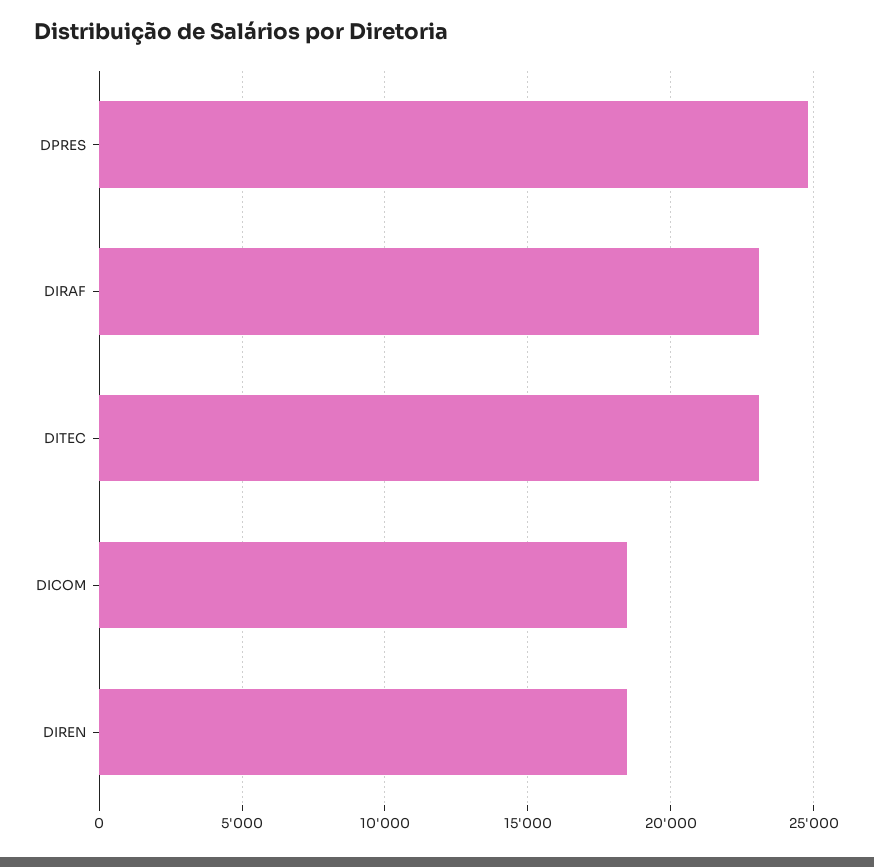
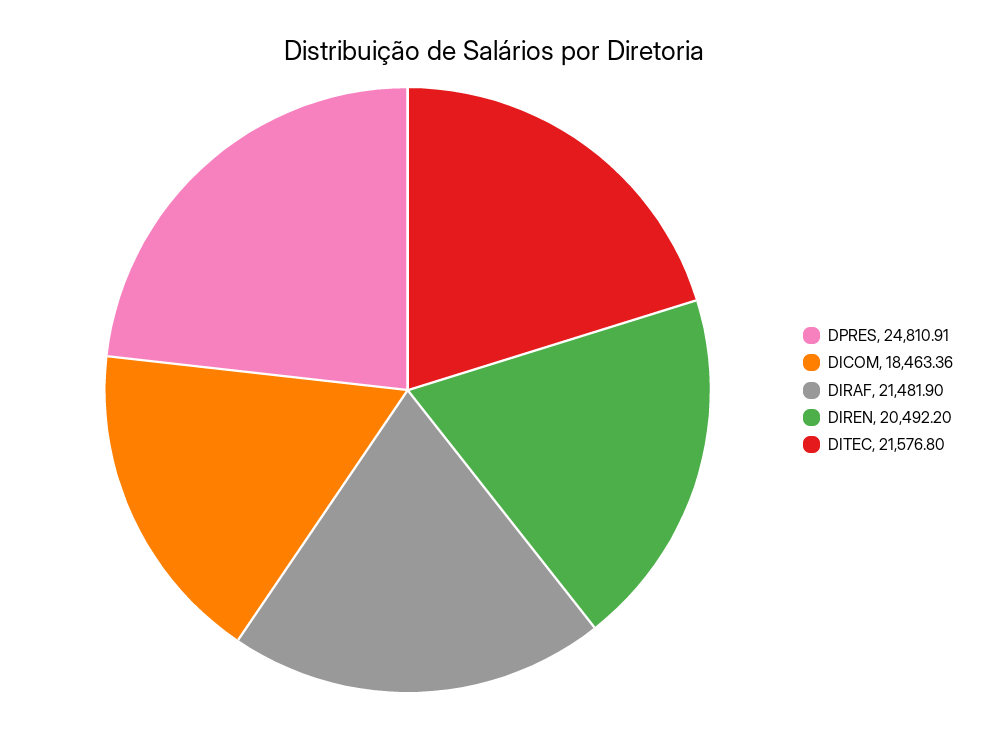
DIRAF: 23000 -> 21481.9
DITEC: 23000 -> 21576.8
DIREN: 18500 -> 20492.2

